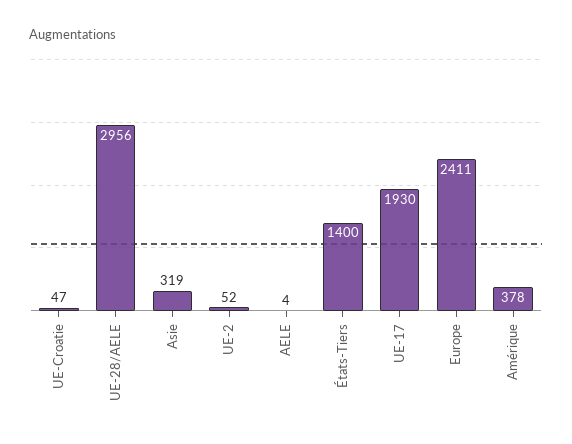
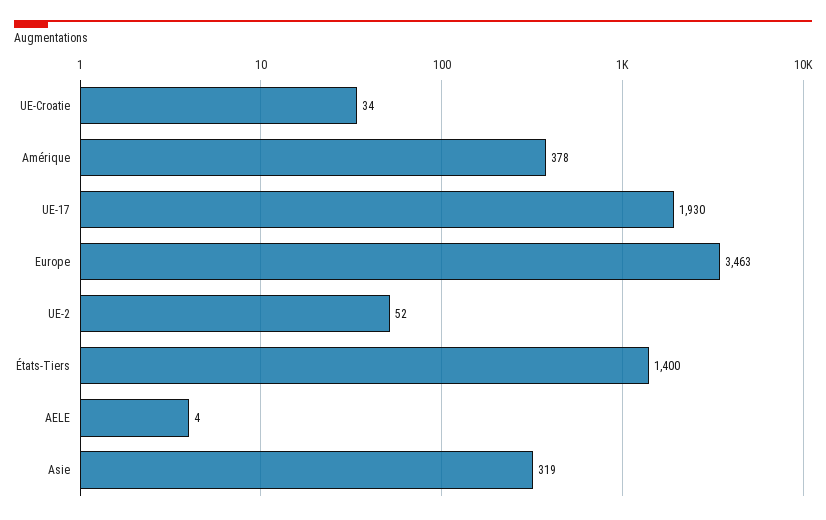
UE-Croatie: 47 -> 34
UE-28/AELE: 2956 -> none
Europe: 2411 -> 3463

